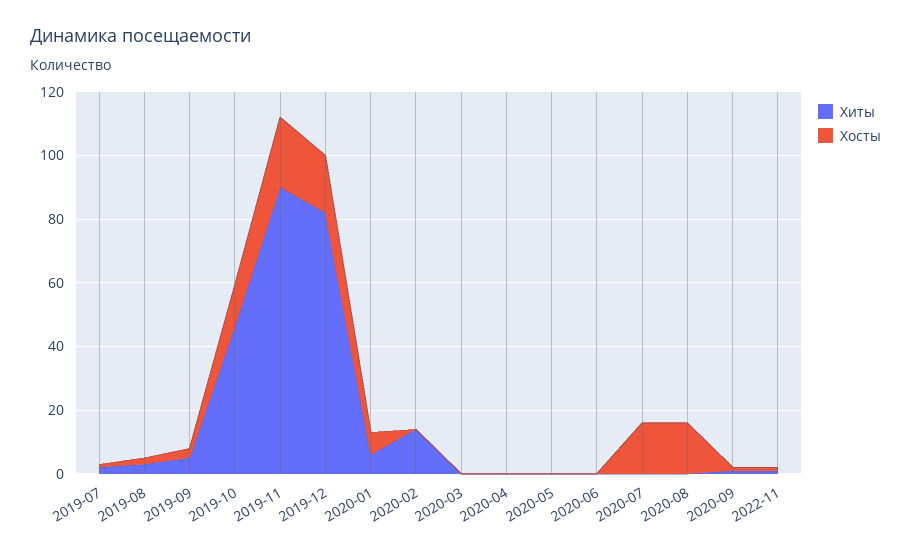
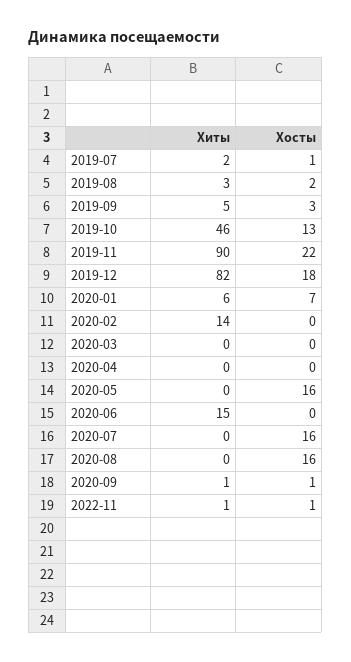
Хосты, 2020-05: 0 -> 16
Хиты, 2020-06: 0 -> 15

